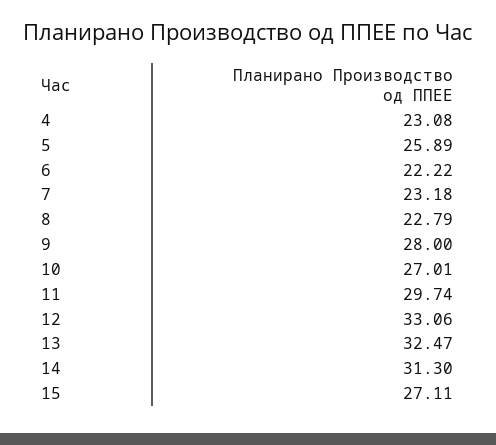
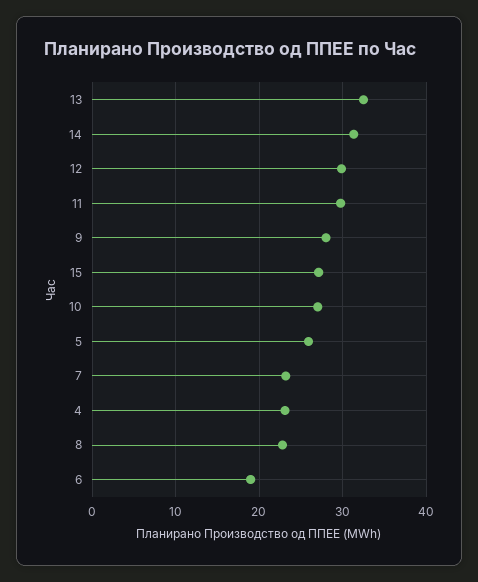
6: 22.22 -> 19
12: 33.06 -> 30

